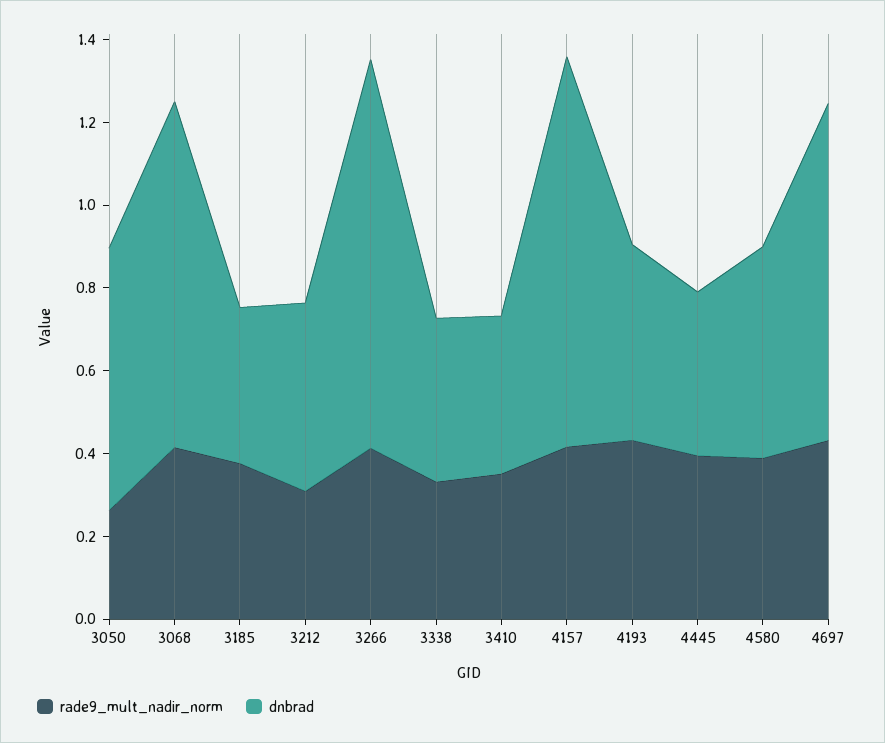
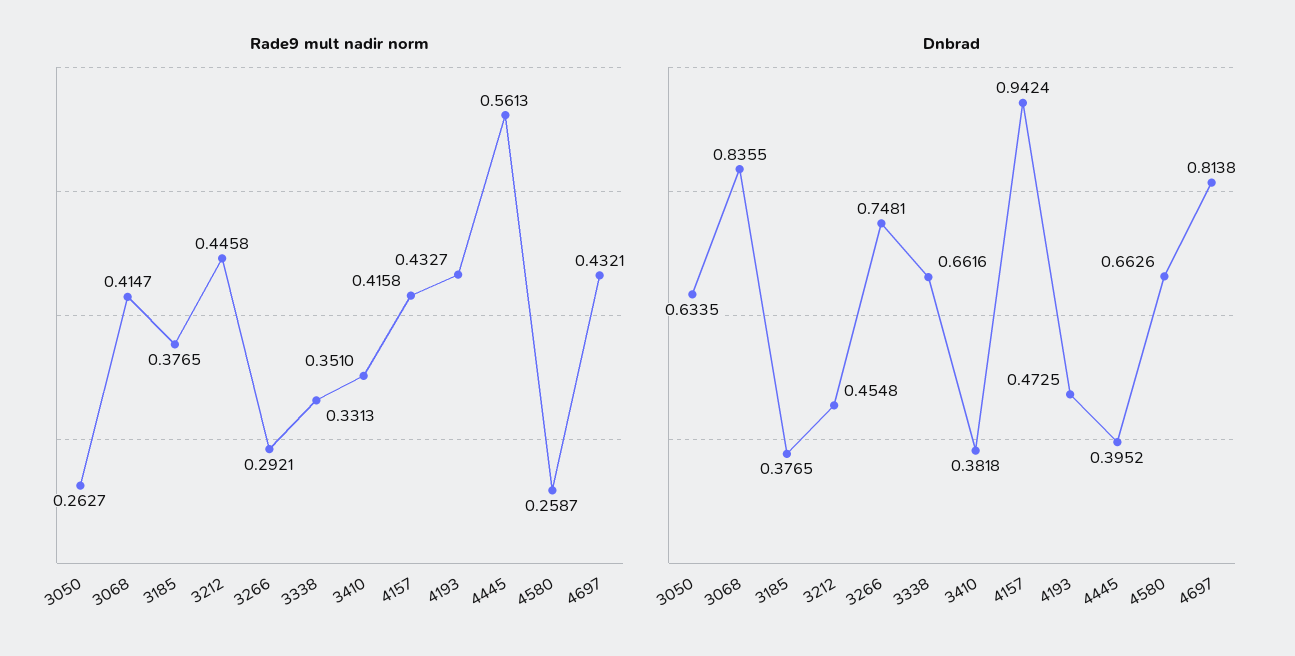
rade9_mult_nadir_norm, 3212: 0.3 -> 0.4458
rade9_mult_nadir_norm, 3266: 0.4 -> 0.2921
dnbrad, 3266: 0.95 -> 0.7481
dnbrad, 3338: 0.4 -> 0.6616
rade9_mult_nadir_norm, 4445: 0.4 -> 0.5613
rade9_mult_nadir_norm, 4580: 0.4 -> 0.2587
dnbrad, 4580: 0.5 -> 0.6626

